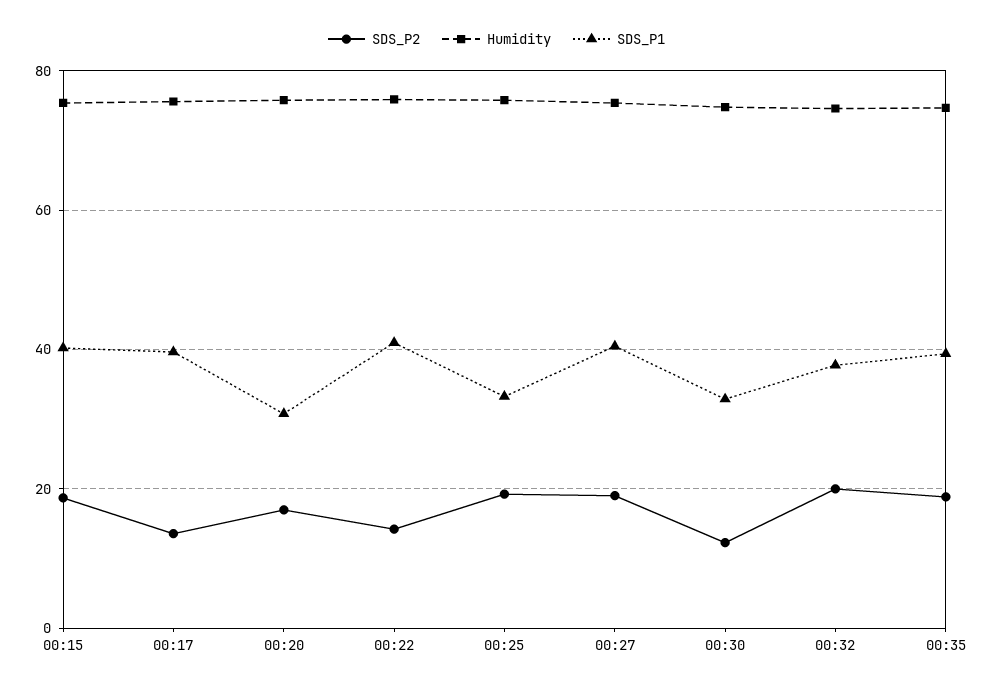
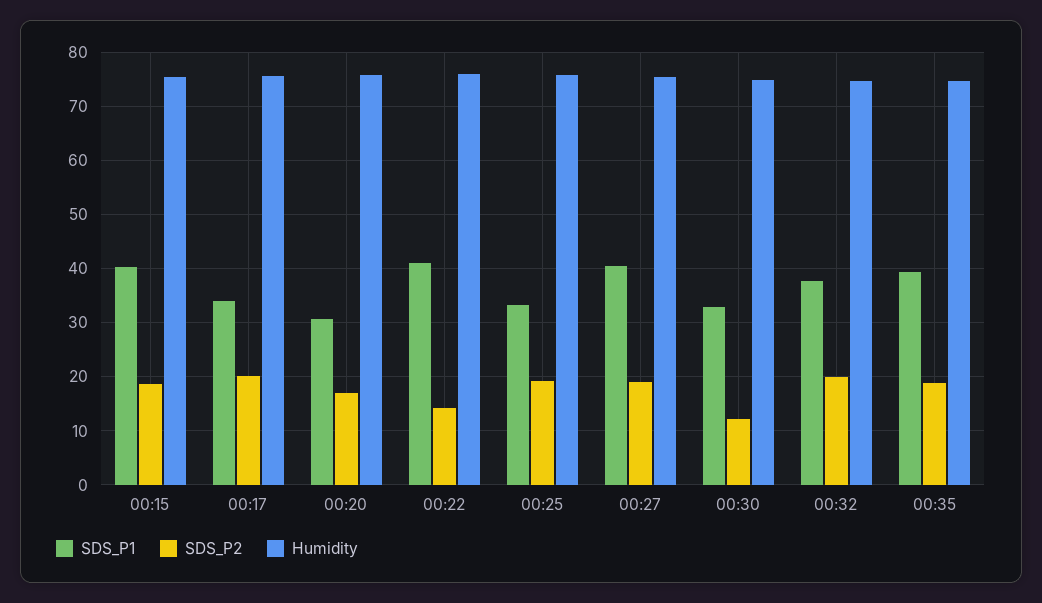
SDS_P2, 00:17: 14 -> 20
SDS_P1, 00:17: 40 -> 34

